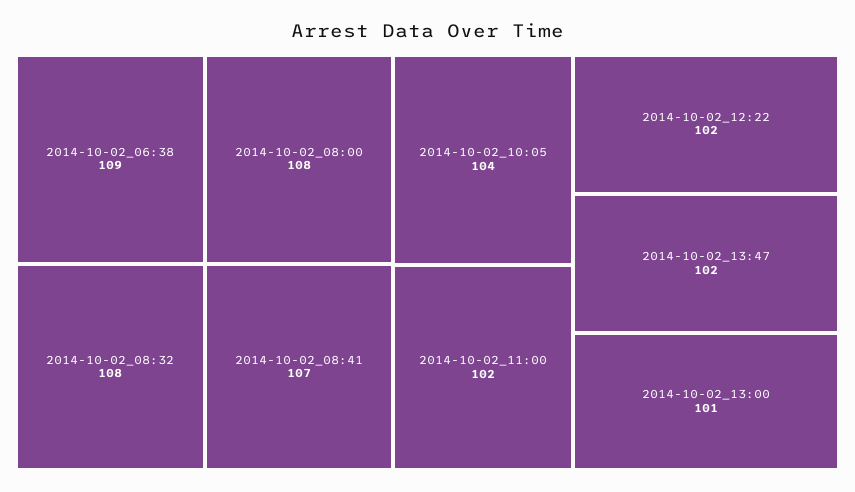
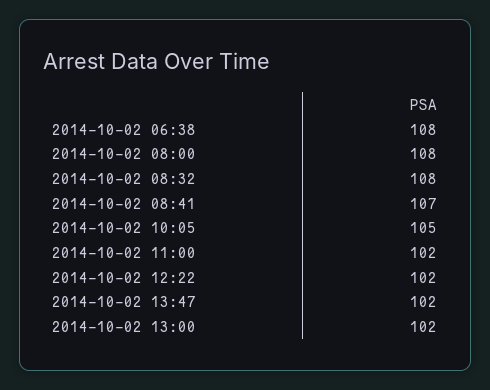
2014-10-02_06:38: 109 -> 108
2014-10-02_10:05: 104 -> 105
2014-10-02_13:00: 101 -> 102

